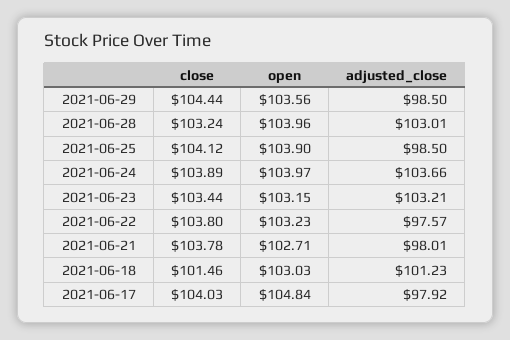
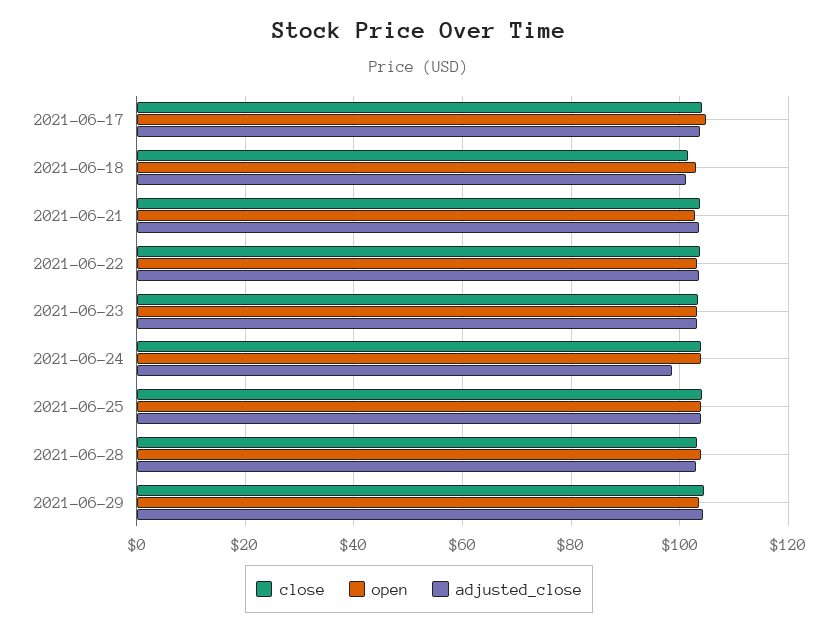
adjusted_close, 2021-06-29: 98.5 -> 104
adjusted_close, 2021-06-25: 98.5 -> 104
adjusted_close, 2021-06-24: 103.66 -> 98
adjusted_close, 2021-06-22: 97.57 -> 104
adjusted_close, 2021-06-21: 98.01 -> 104
adjusted_close, 2021-06-17: 97.92 -> 104

